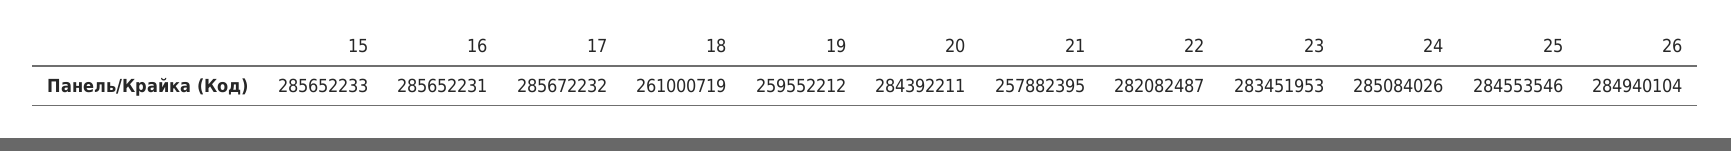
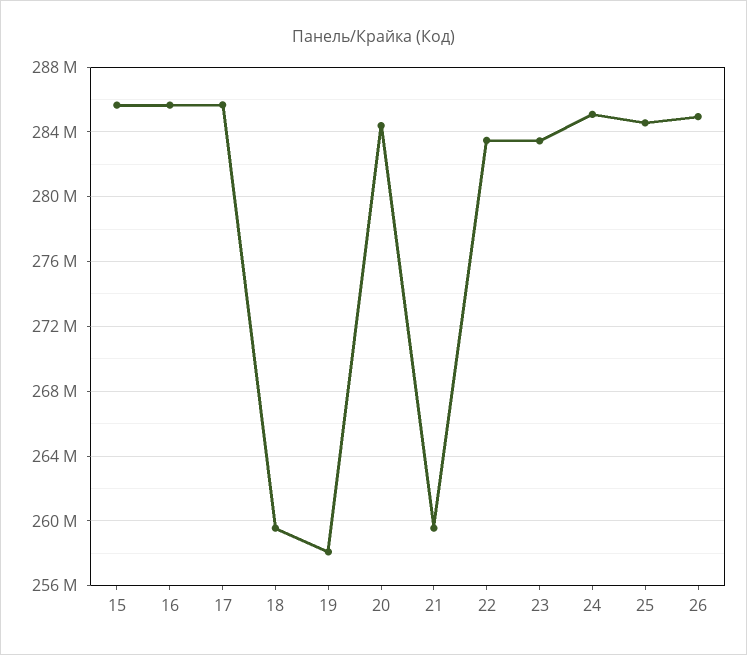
18: 261000719 -> 259500000
19: 259552212 -> 258000000
21: 257882395 -> 259500000
22: 282082487 -> 283500000

